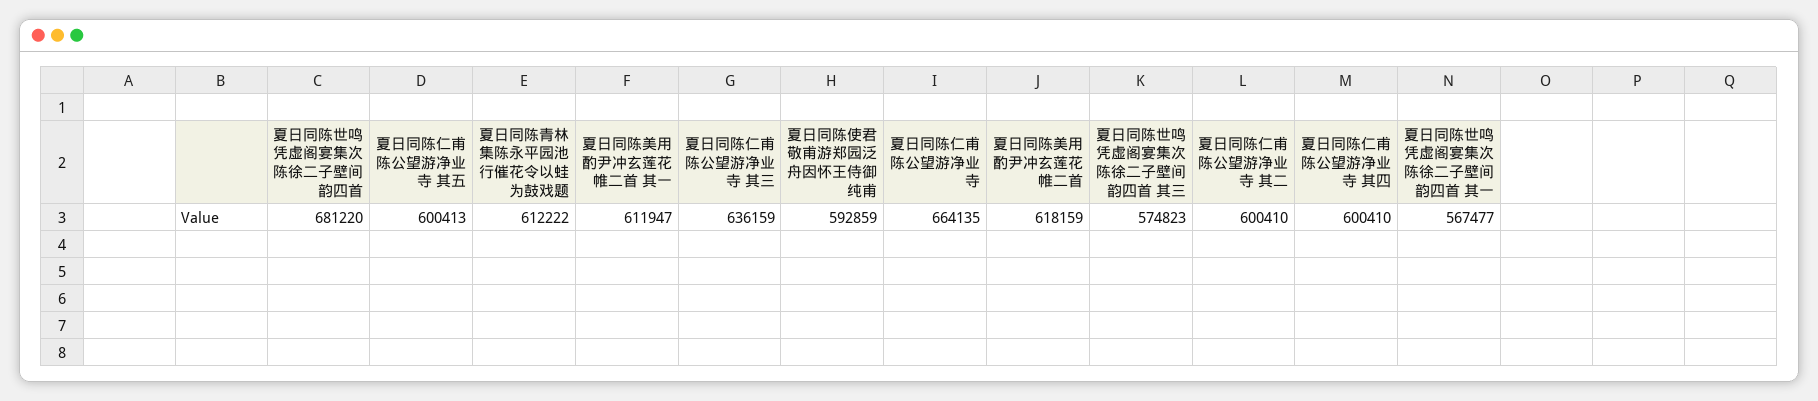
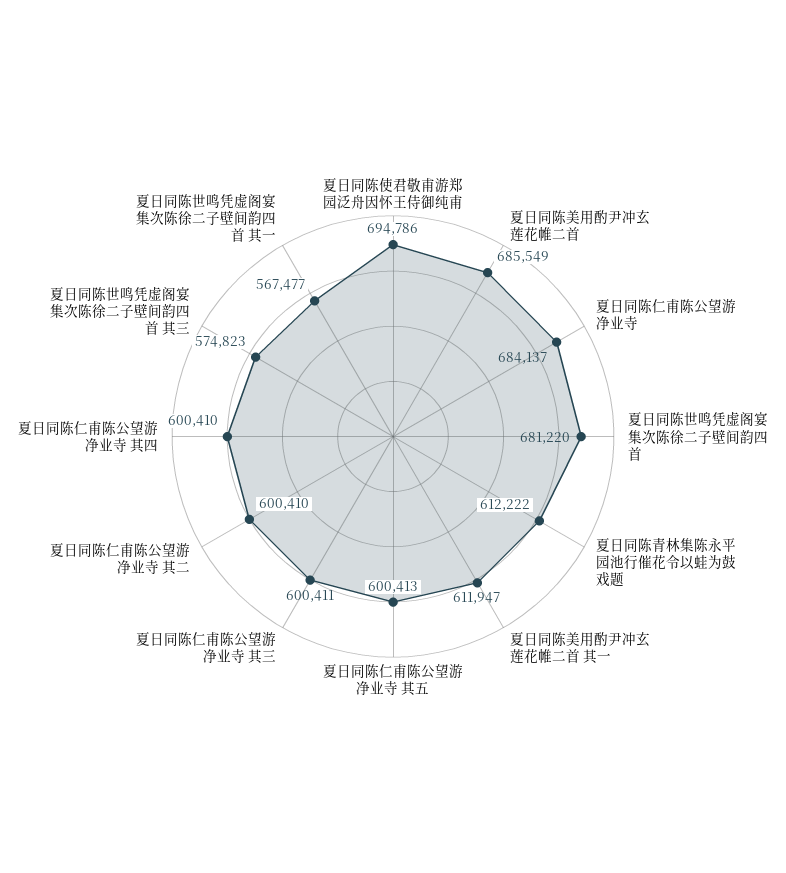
夏日同陈仁甫陈公望游净业寺 其三: 636159 -> 600411
夏日同陈使君敬甫游郑园泛舟因怀王侍御纯甫: 592859 -> 694786
夏日同陈仁甫陈公望游净业寺: 664135 -> 684137
夏日同陈美用酌尹冲玄莲花帷二首: 618159 -> 685549

